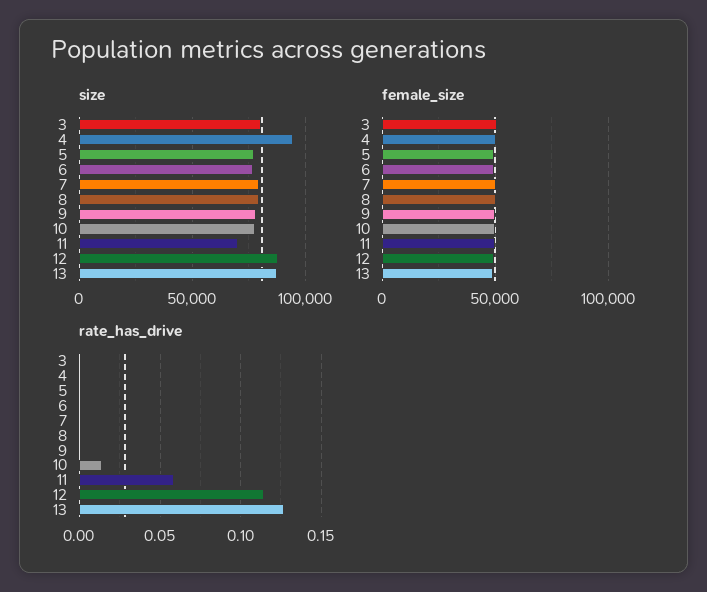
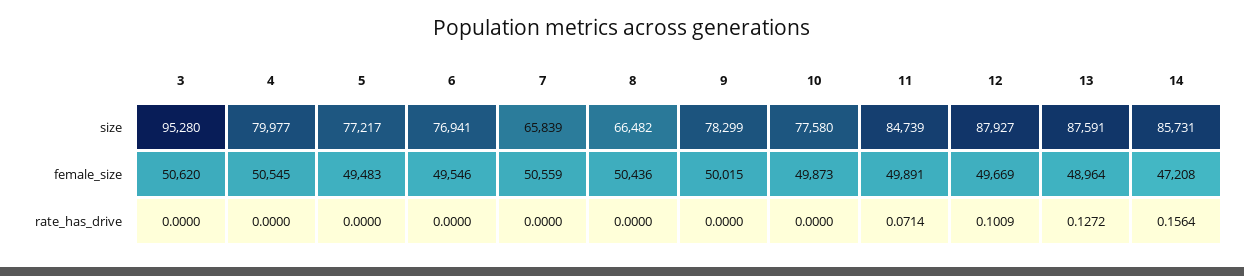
size, 3: 80000 -> 95280
size, 4: 95000 -> 79977
size, 7: 80000 -> 65839
size, 8: 80000 -> 66482
size, 11: 70000 -> 84739
rate_has_drive, 10: 0.015 -> 0
rate_has_drive, 11: 0.06 -> 0.0714
rate_has_drive, 12: 0.115 -> 0.1009
size, 14: none -> 85731
female_size, 14: none -> 47208
rate_has_drive, 14: none -> 0.1564

